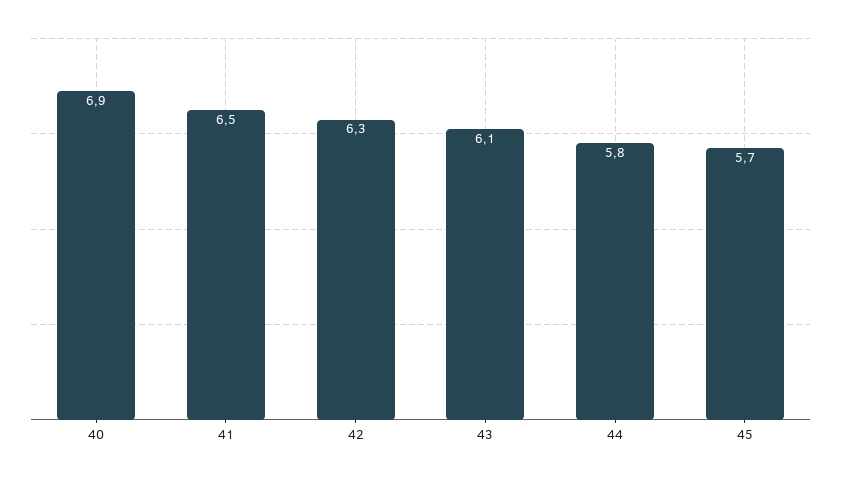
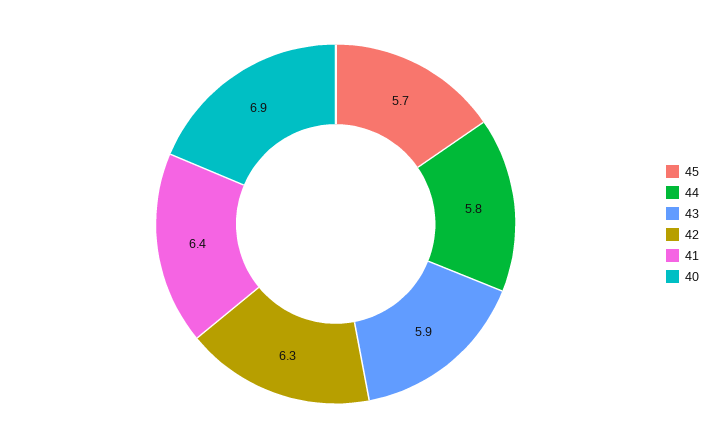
41: 6.5 -> 6.4
43: 6.1 -> 5.9

